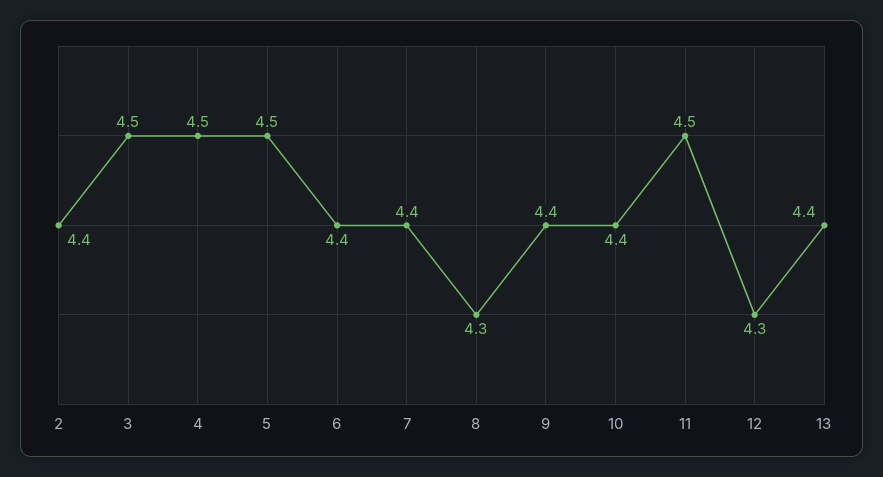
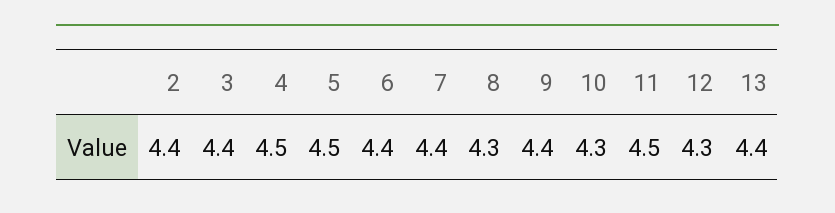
3: 4.5 -> 4.4
10: 4.4 -> 4.3

